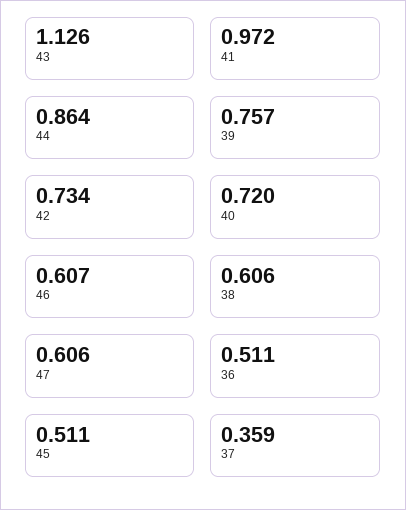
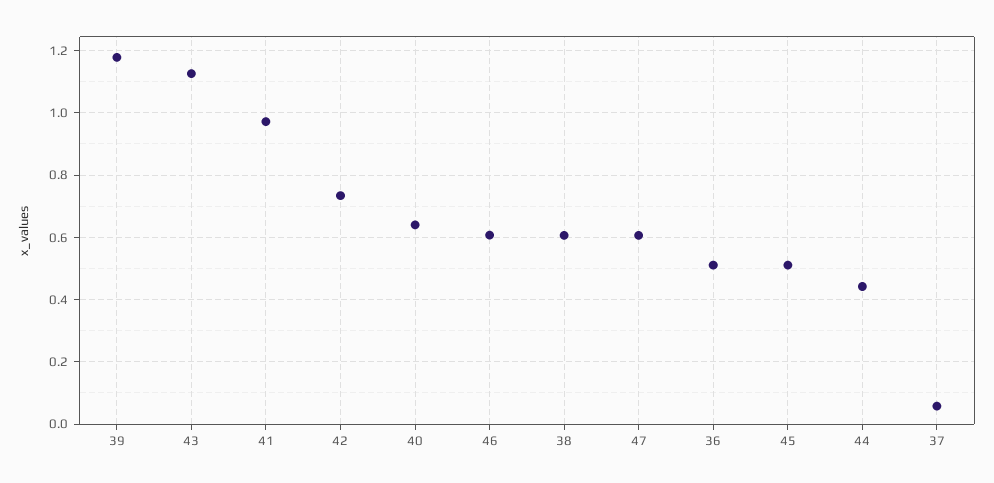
44: 0.864 -> 0.44
39: 0.757 -> 1.18
40: 0.72 -> 0.64
37: 0.359 -> 0.06

